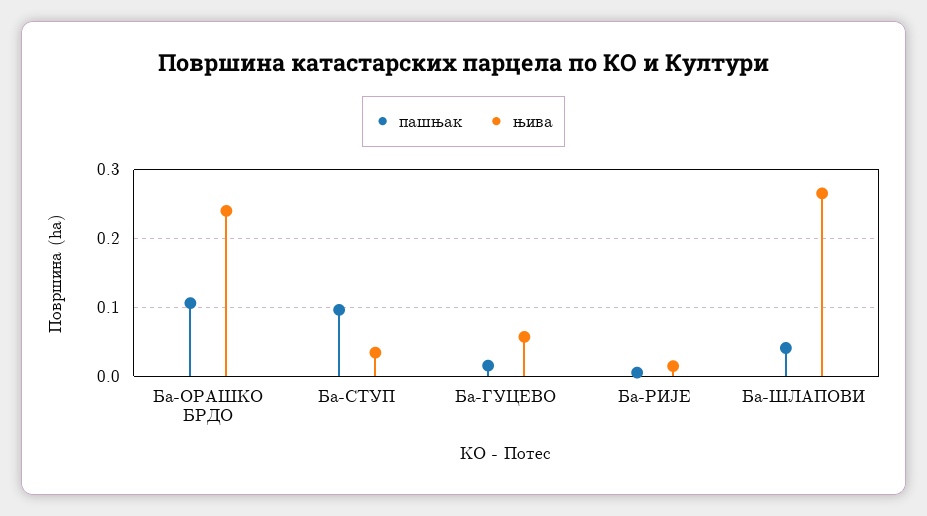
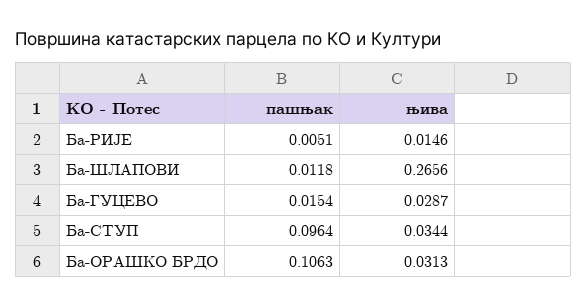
њива, Ба-ОРАШКО БРДО: 0.24 -> 0.0313
њива, Ба-ГУЦЕВО: 0.06 -> 0.0287
пашњак, Ба-ШЛАПОВИ: 0.04 -> 0.0118

